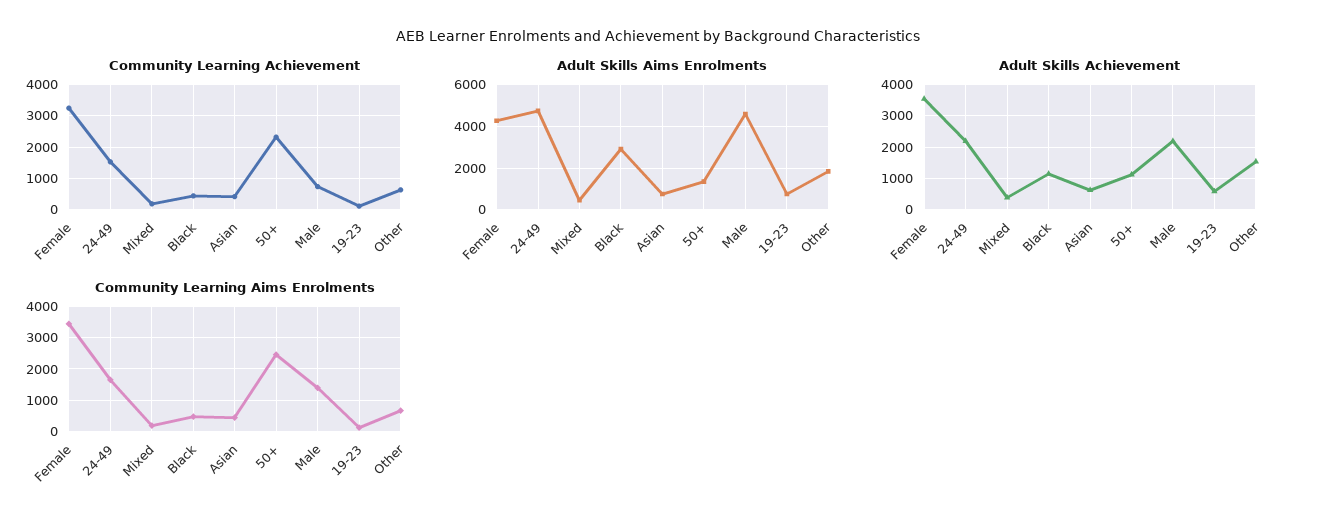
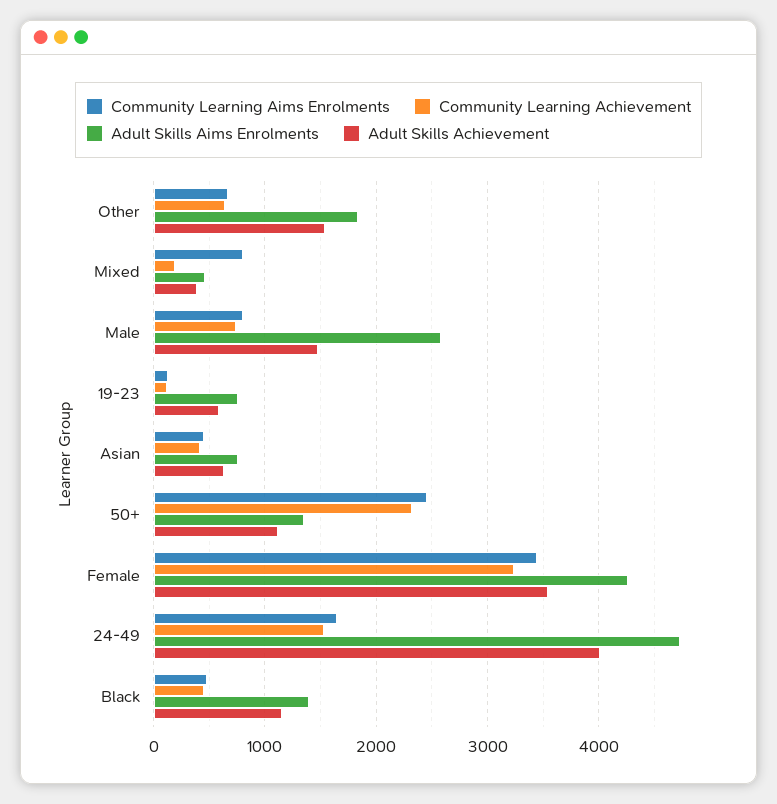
Adult Skills Aims Enrolments, Black: 3000 -> 1400
Adult Skills Aims Enrolments, Male: 4500 -> 2600
Adult Skills Achievement, 24-49: 2200 -> 4000
Adult Skills Achievement, Male: 2200 -> 1500
Community Learning Aims Enrolments, Mixed: 200 -> 800
Community Learning Aims Enrolments, Male: 1400 -> 800

